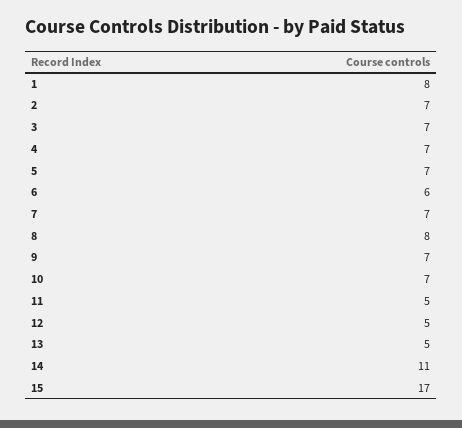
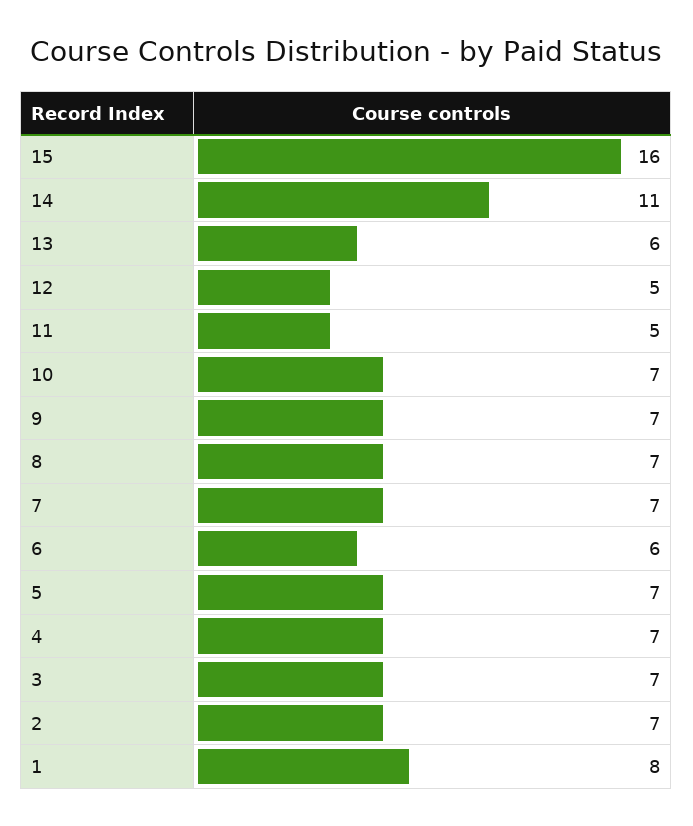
8: 8 -> 7
13: 5 -> 6
15: 17 -> 16

